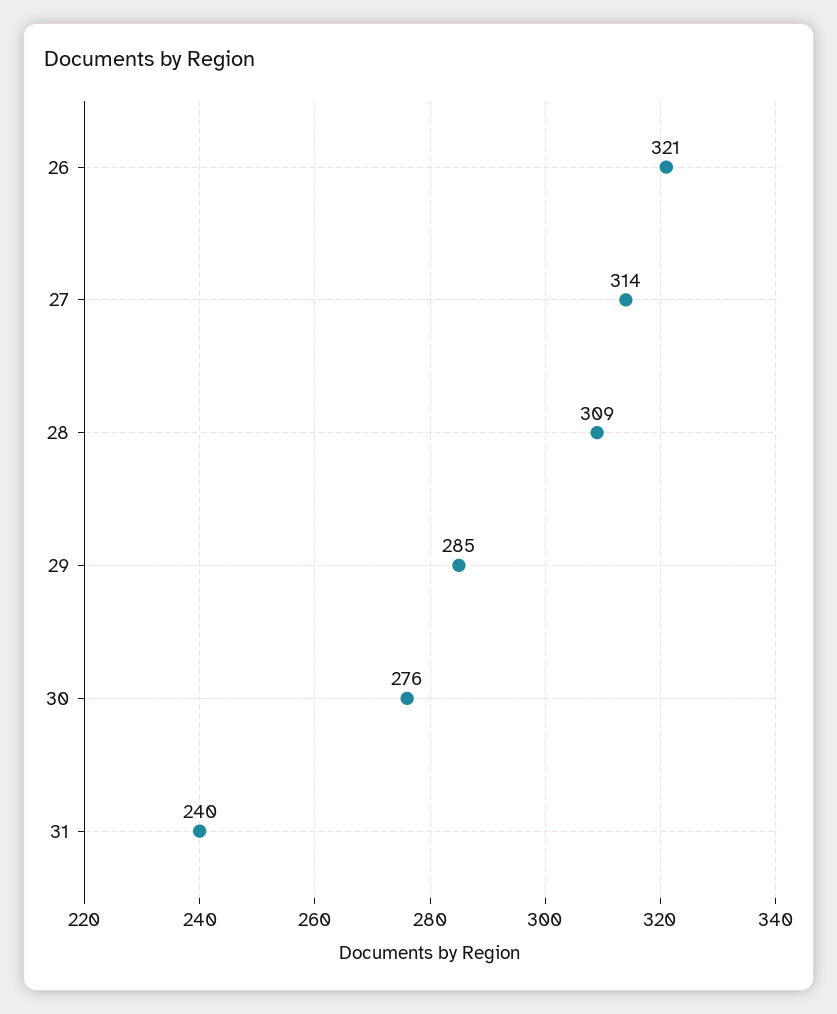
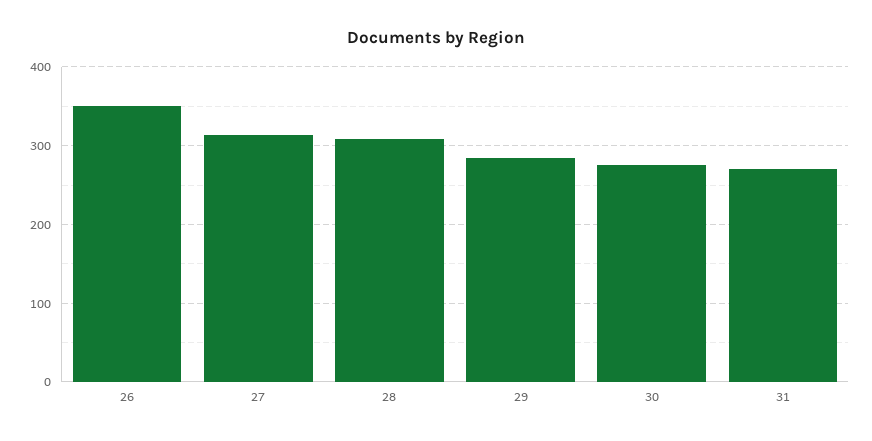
26: 321 -> 350
31: 240 -> 270

